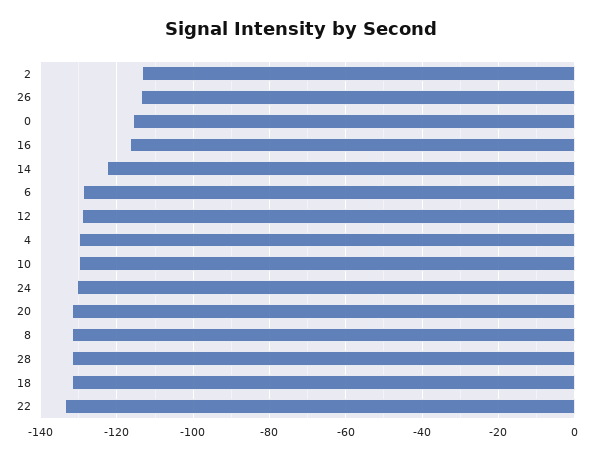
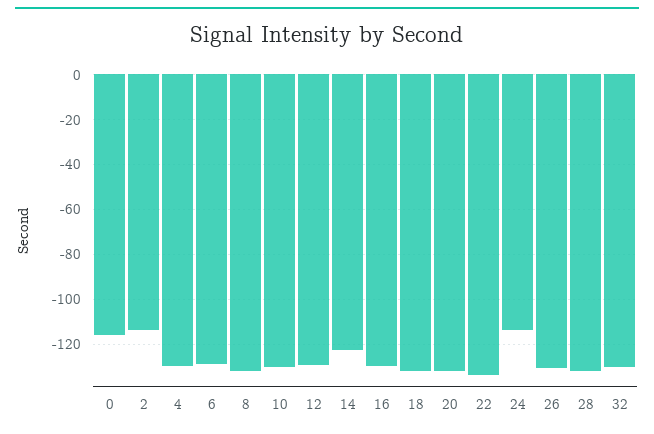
26: -114 -> -130
16: -116 -> -130
24: -130 -> -115
32: none -> -130

